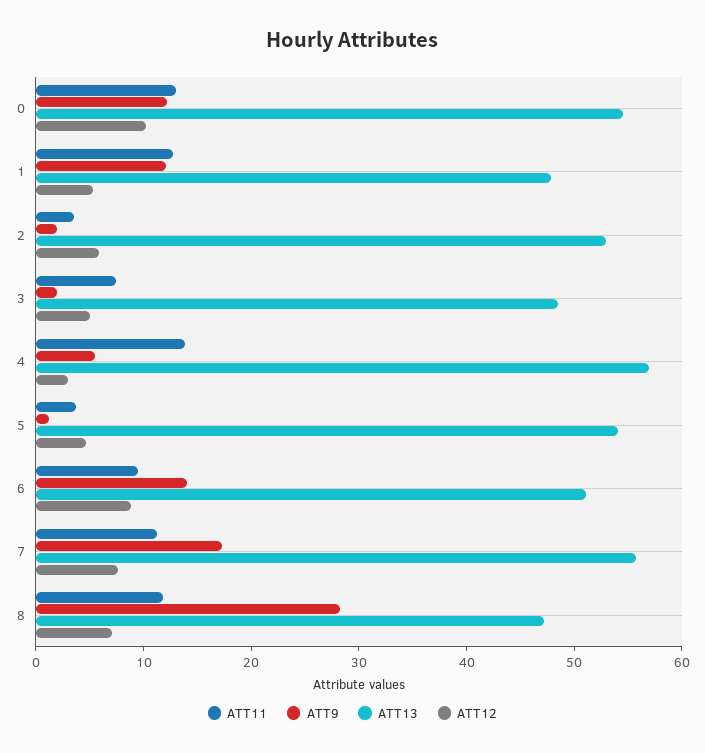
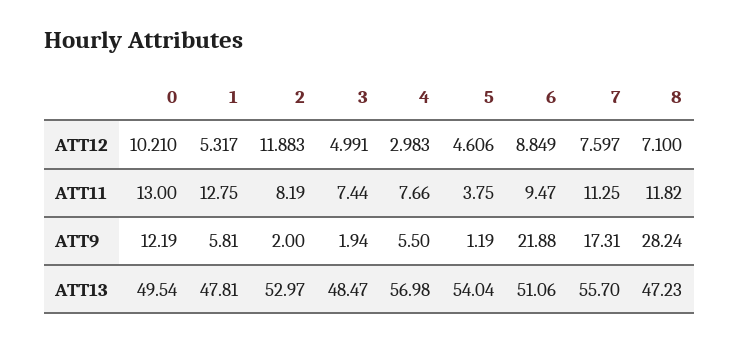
ATT13, 0: 54 -> 49.54
ATT9, 1: 12 -> 5.81
ATT11, 2: 4 -> 8.19
ATT12, 2: 6 -> 11.883
ATT11, 4: 14 -> 7.66
ATT9, 6: 14 -> 21.88

